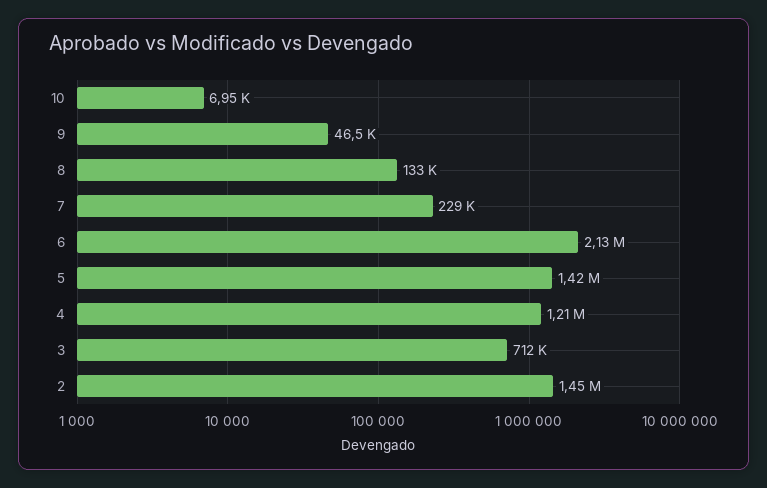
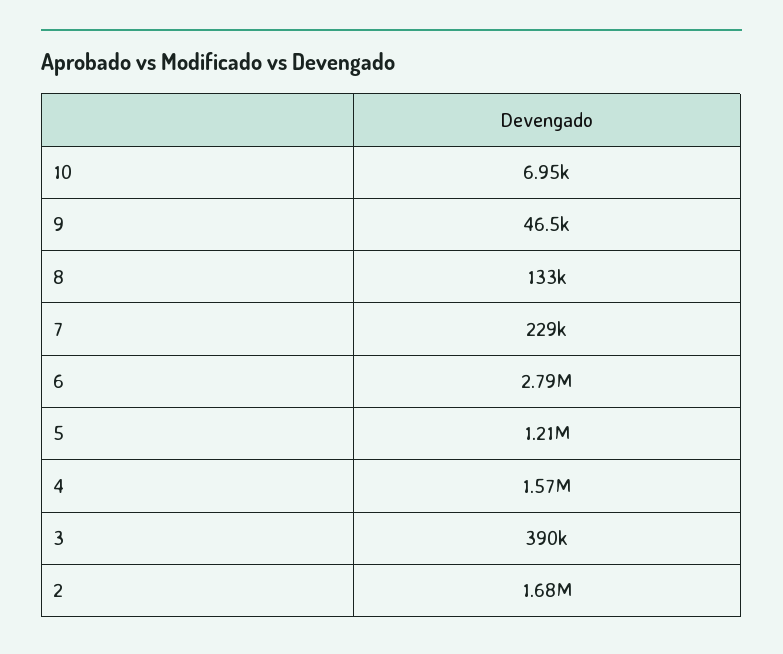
6: 2130000 -> 2790000
5: 1420000 -> 1210000
4: 1210000 -> 1570000
3: 712000 -> 390000
2: 1450000 -> 1680000

